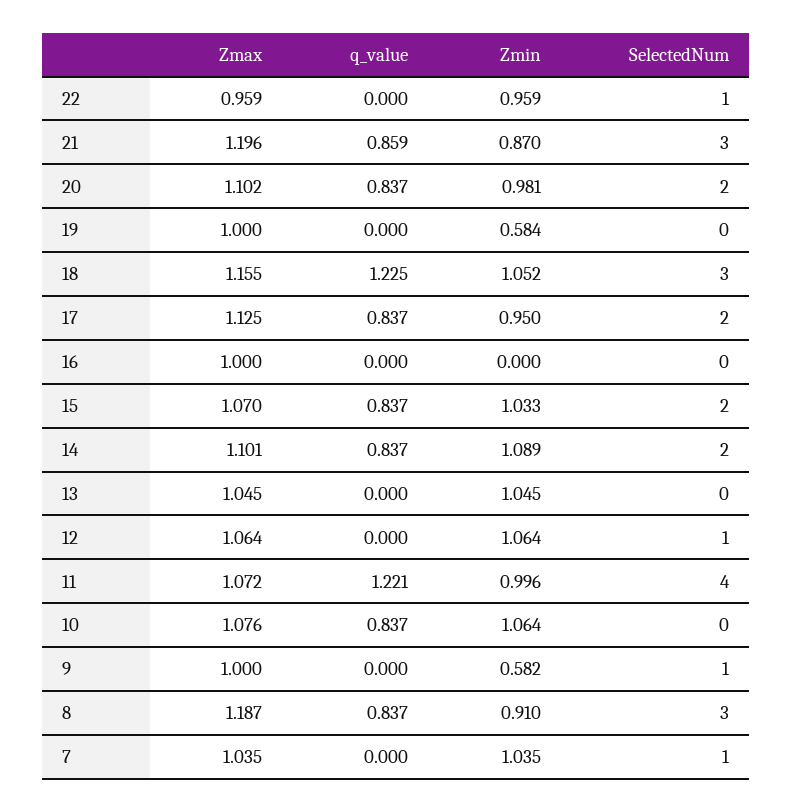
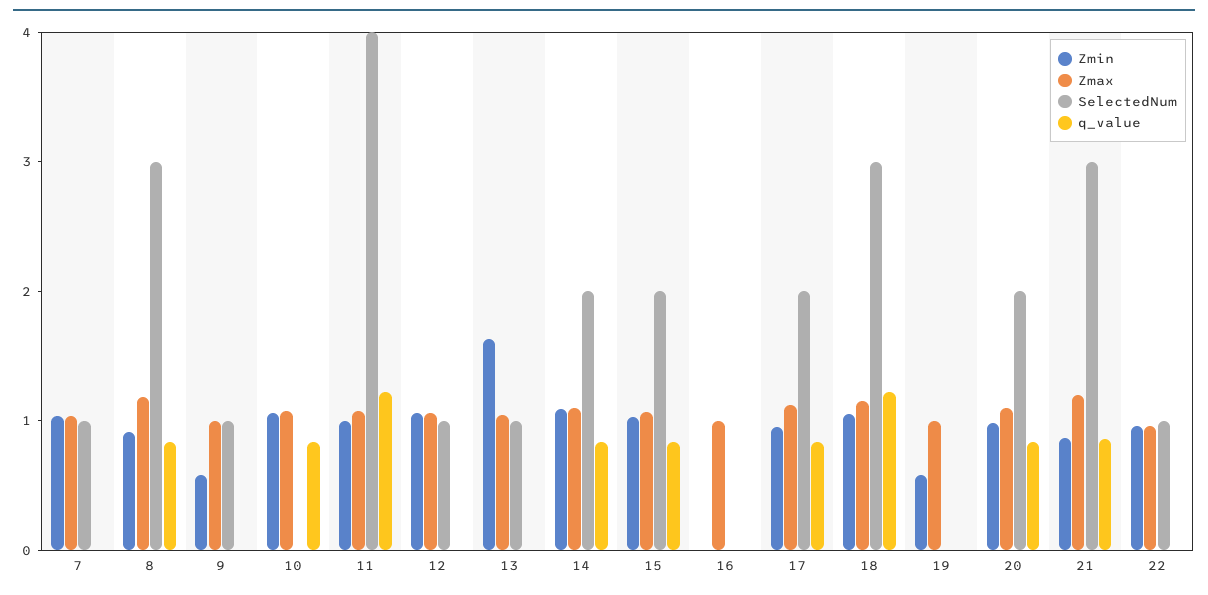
Zmin, 13: 1.045 -> 1.6
SelectedNum, 13: 0 -> 1

